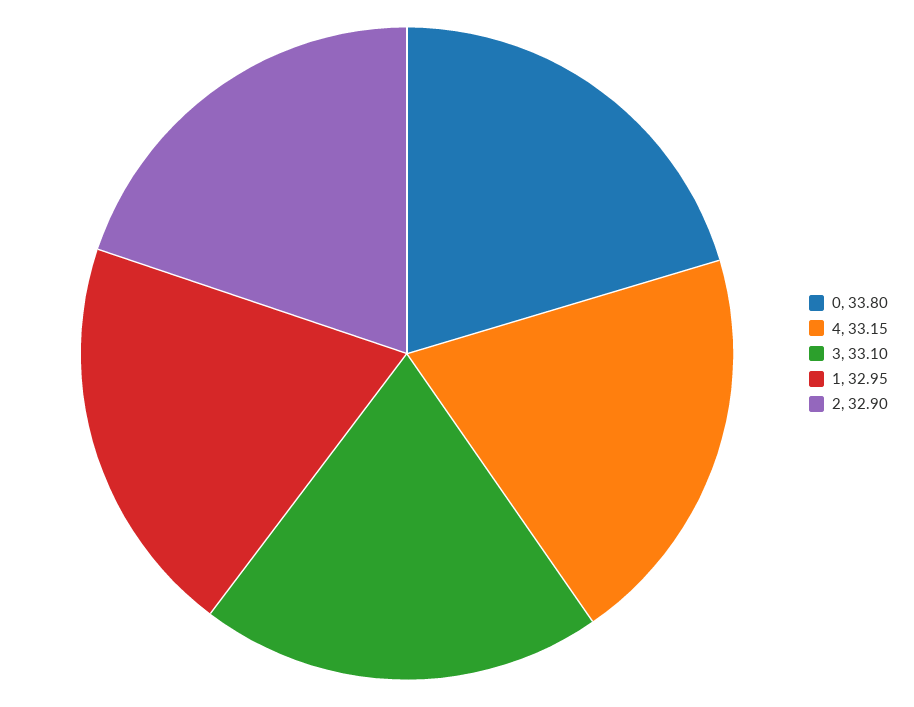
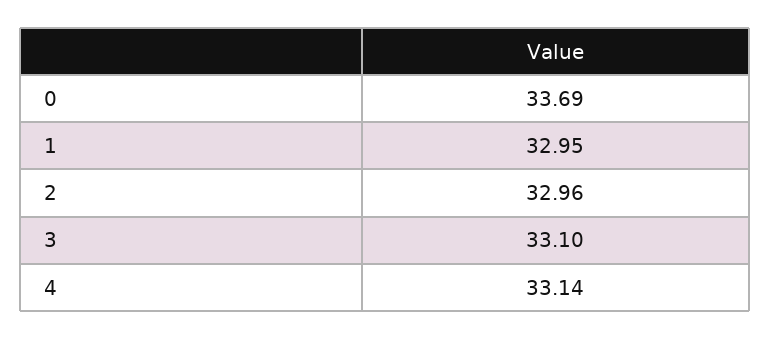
0: 33.8 -> 33.69
4: 33.15 -> 33.14
2: 32.9 -> 32.96

